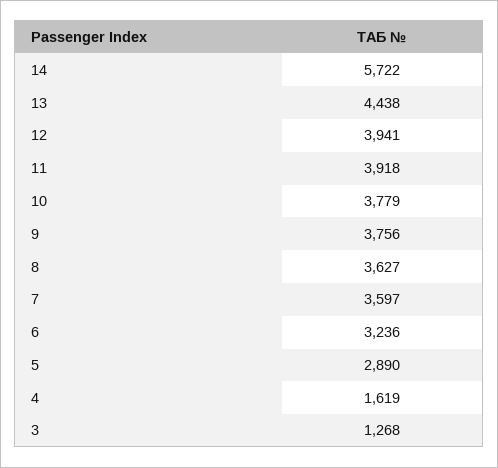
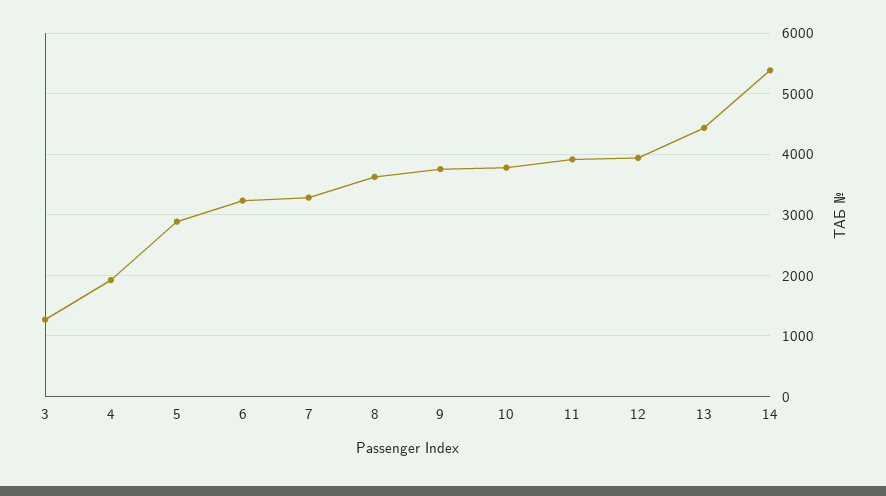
14: 5722 -> 5400
7: 3597 -> 3300
4: 1619 -> 1900

